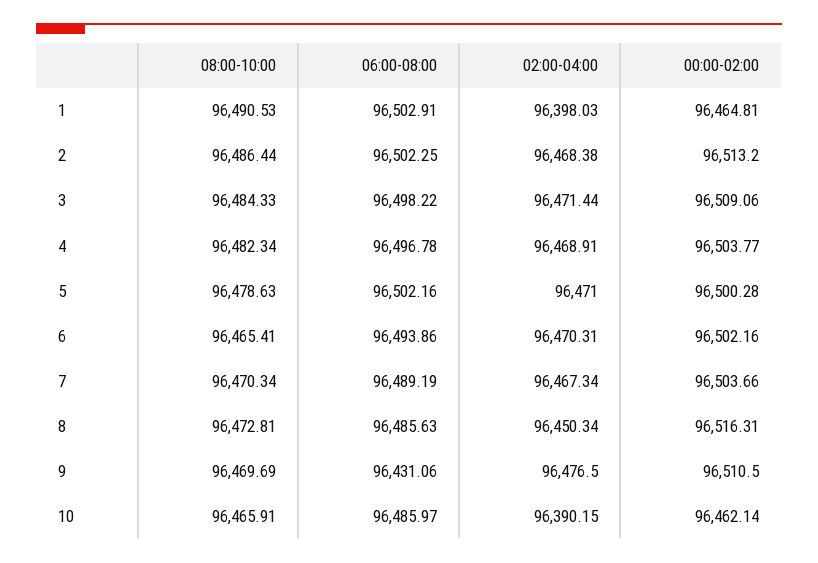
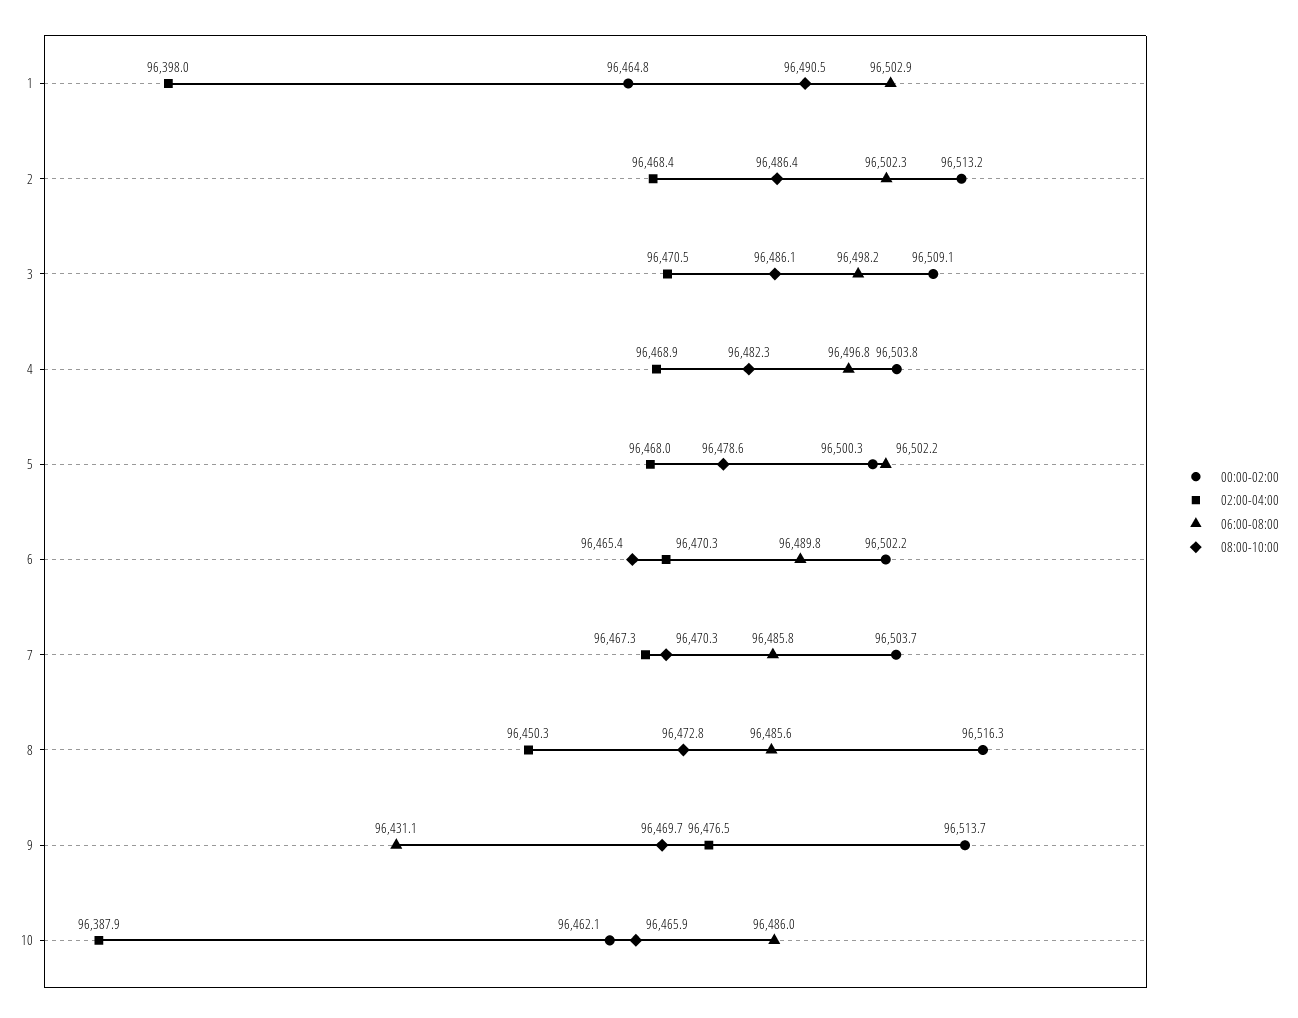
08:00-10:00, 3: 96484.33 -> 96486.1
02:00-04:00, 3: 96471.44 -> 96470.5
02:00-04:00, 5: 96471 -> 96468
06:00-08:00, 6: 96493.86 -> 96489.8
06:00-08:00, 7: 96489.19 -> 96485.8
00:00-02:00, 9: 96510.5 -> 96513.7
02:00-04:00, 10: 96390.15 -> 96387.9

